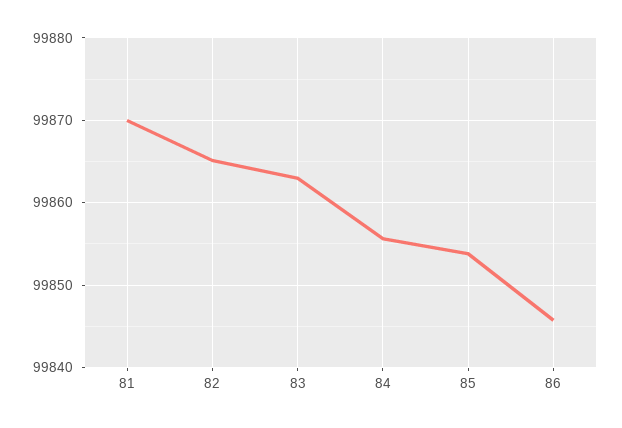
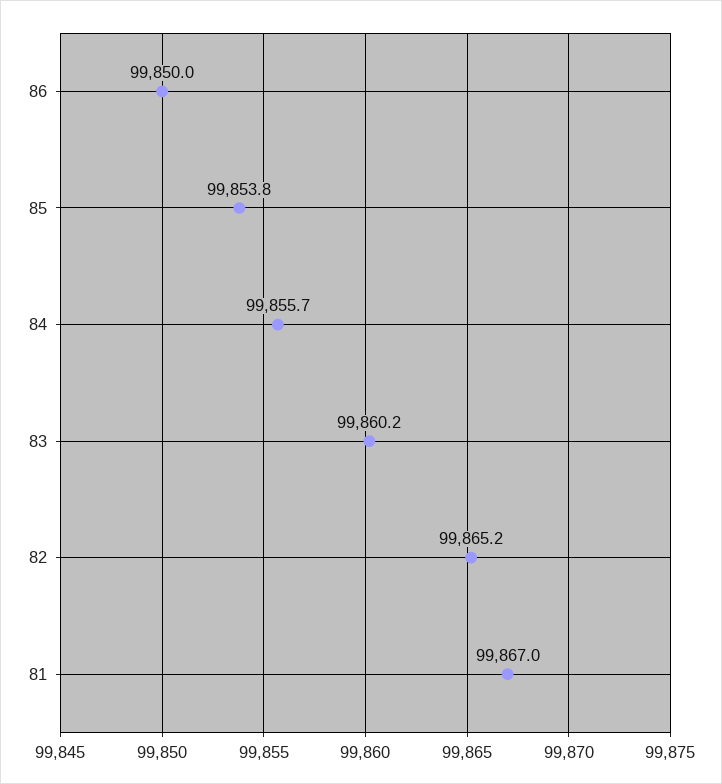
81: 99870 -> 99867
83: 99863 -> 99860.2
86: 99846 -> 99850

